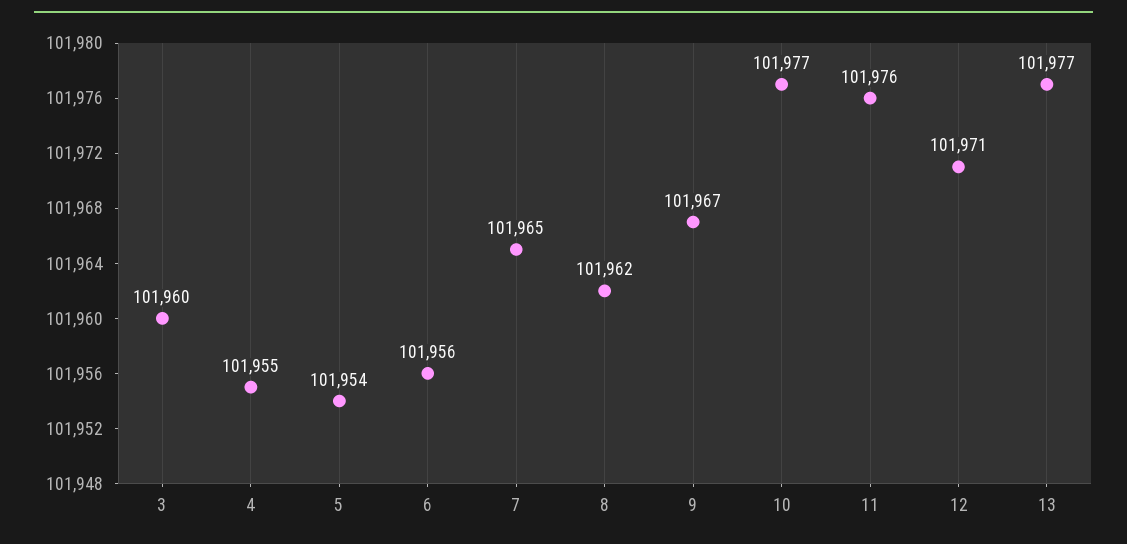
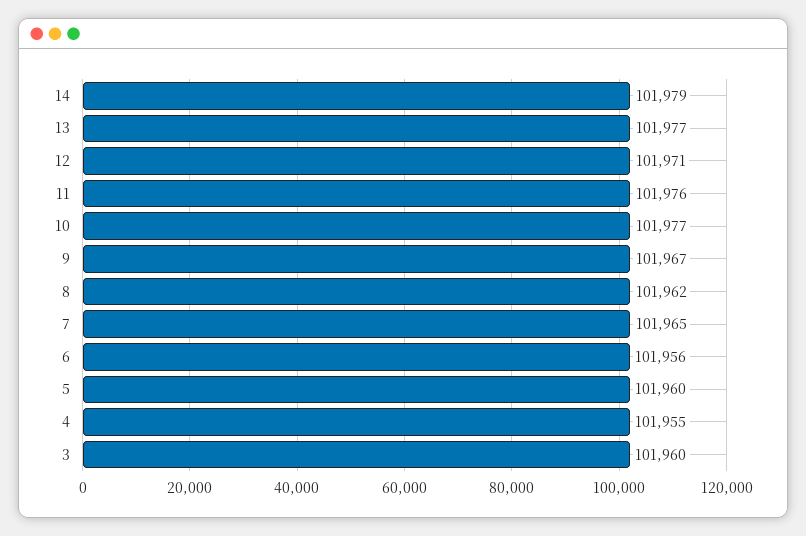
5: 101954 -> 101960
14: none -> 101979

